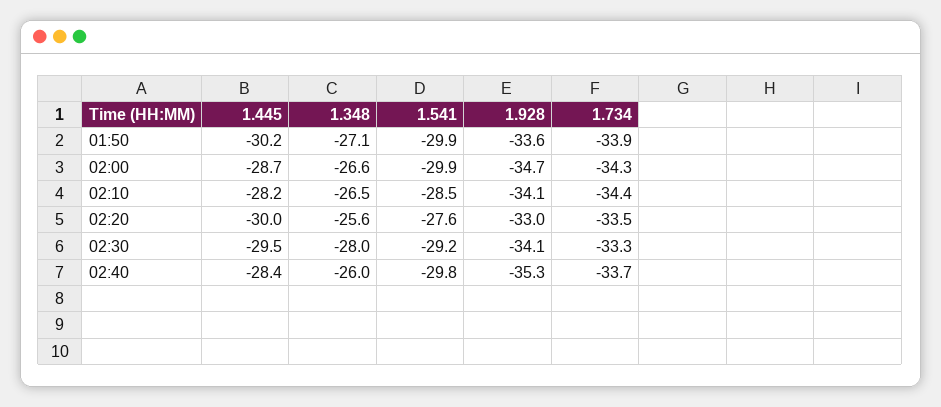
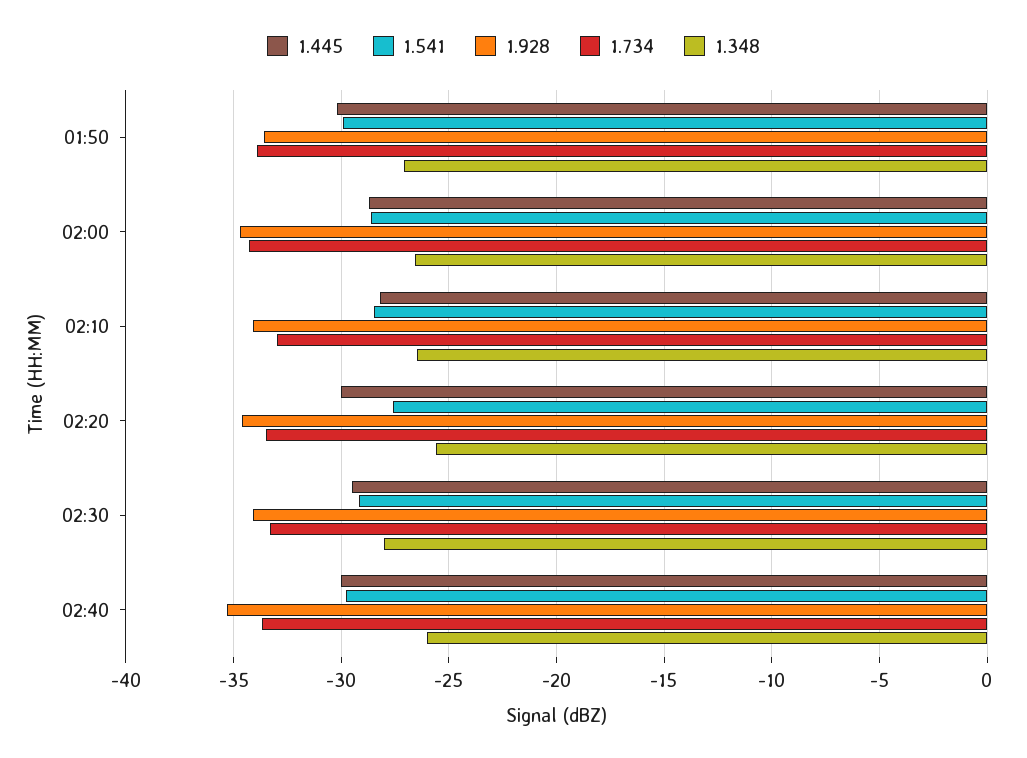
1.541, 02:00: -29.9 -> -28.5
1.734, 02:10: -34.4 -> -33
1.928, 02:20: -33 -> -34.5
1.445, 02:40: -28.4 -> -30

